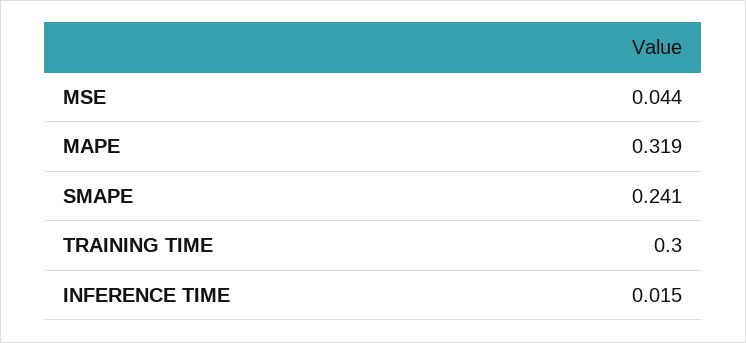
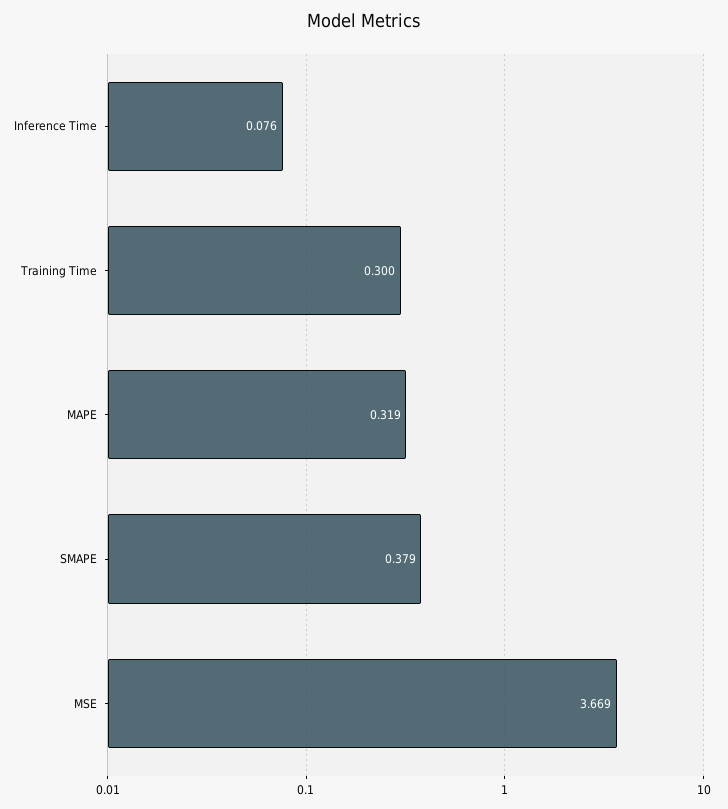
MSE: 0.044 -> 3.669
SMAPE: 0.241 -> 0.379
INFERENCE TIME: 0.015 -> 0.076

